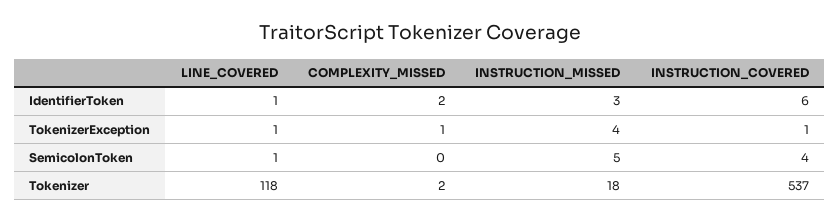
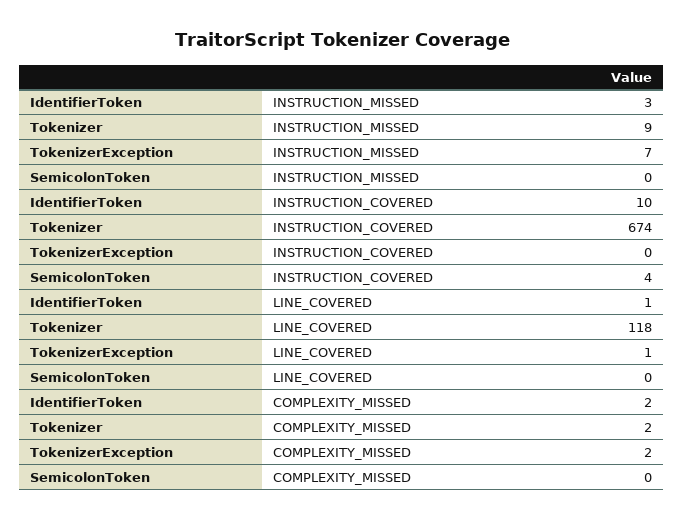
INSTRUCTION_COVERED, IdentifierToken: 6 -> 10
COMPLEXITY_MISSED, TokenizerException: 1 -> 2
INSTRUCTION_MISSED, TokenizerException: 4 -> 7
INSTRUCTION_COVERED, TokenizerException: 1 -> 0
LINE_COVERED, SemicolonToken: 1 -> 0
INSTRUCTION_MISSED, SemicolonToken: 5 -> 0
INSTRUCTION_MISSED, Tokenizer: 18 -> 9
INSTRUCTION_COVERED, Tokenizer: 537 -> 674

